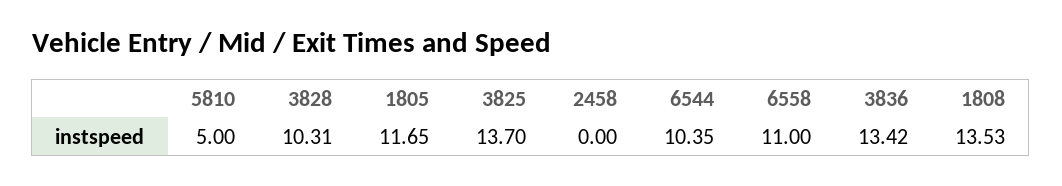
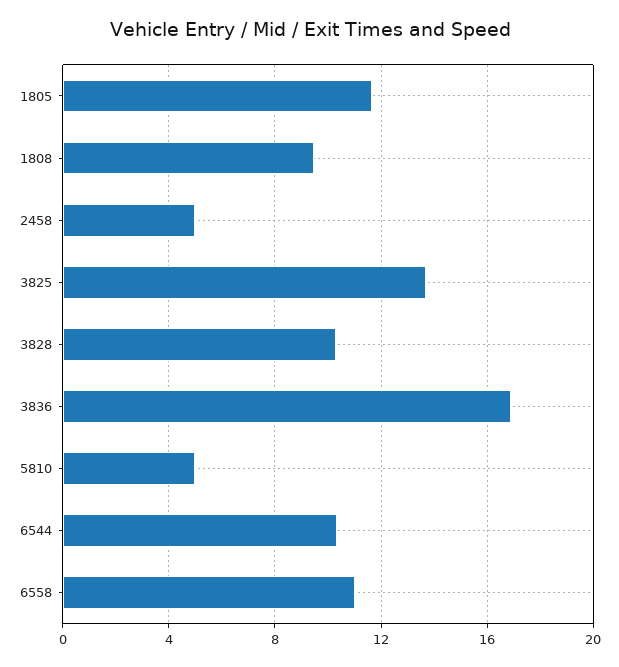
2458: 0 -> 5
3836: 13.42 -> 17
1808: 13.53 -> 9.5

